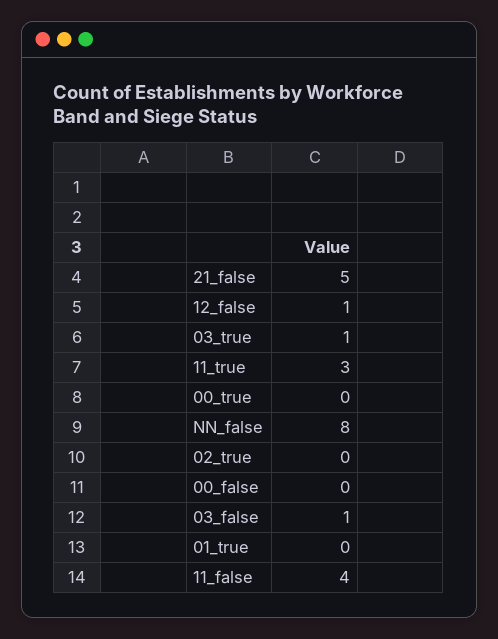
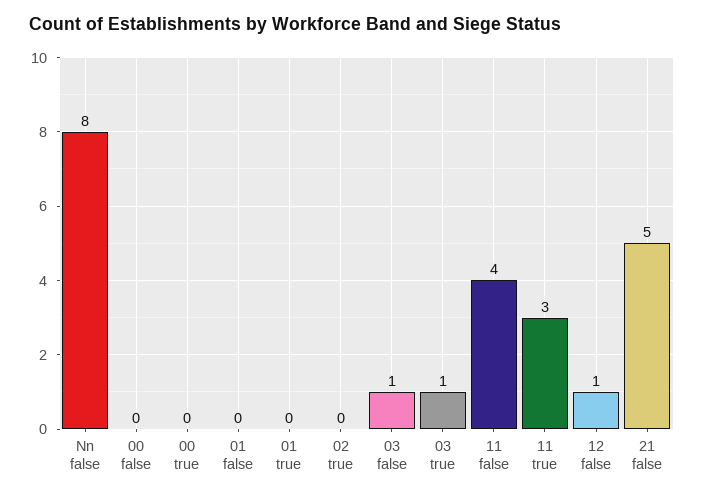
01 false: none -> 0

